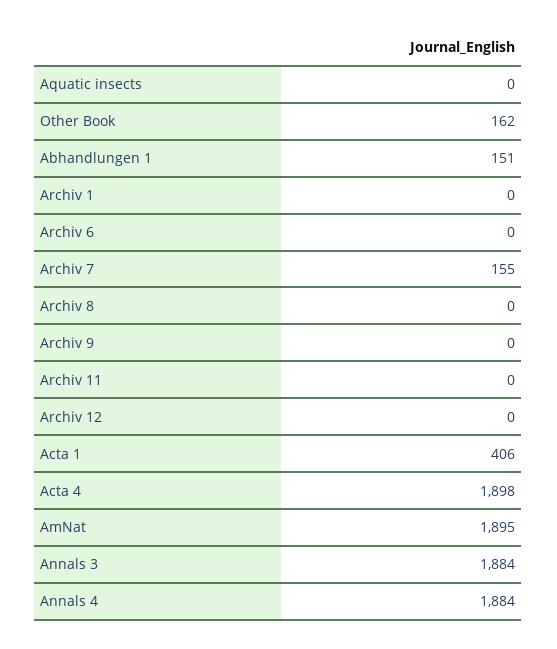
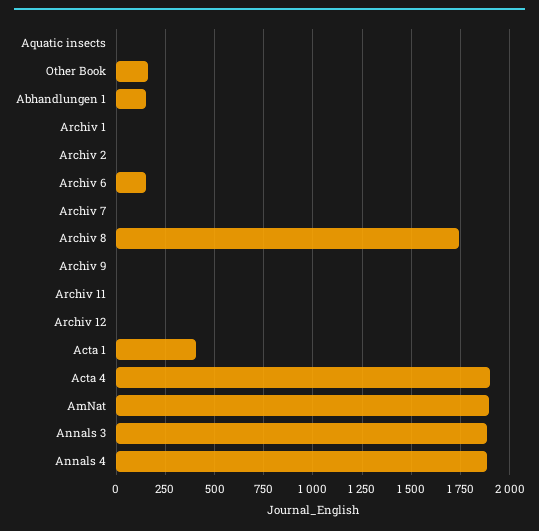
Archiv 6: 0 -> 150
Archiv 7: 155 -> 0
Archiv 8: 0 -> 1750
Archiv 2: none -> 0

